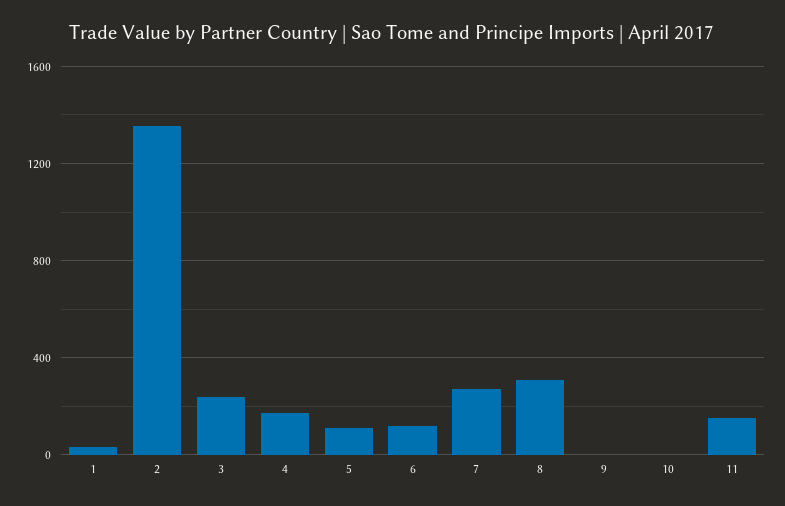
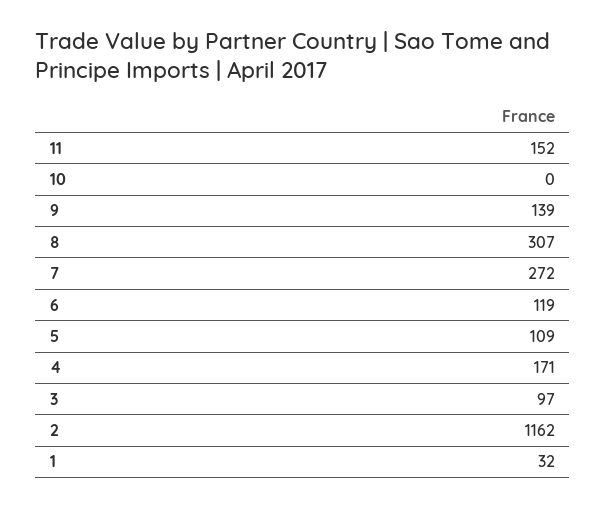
2: 1350 -> 1162
3: 250 -> 97
9: 0 -> 139

